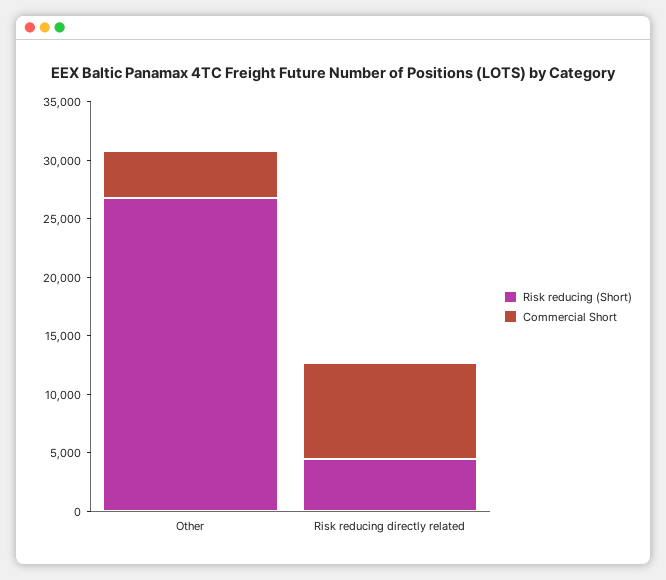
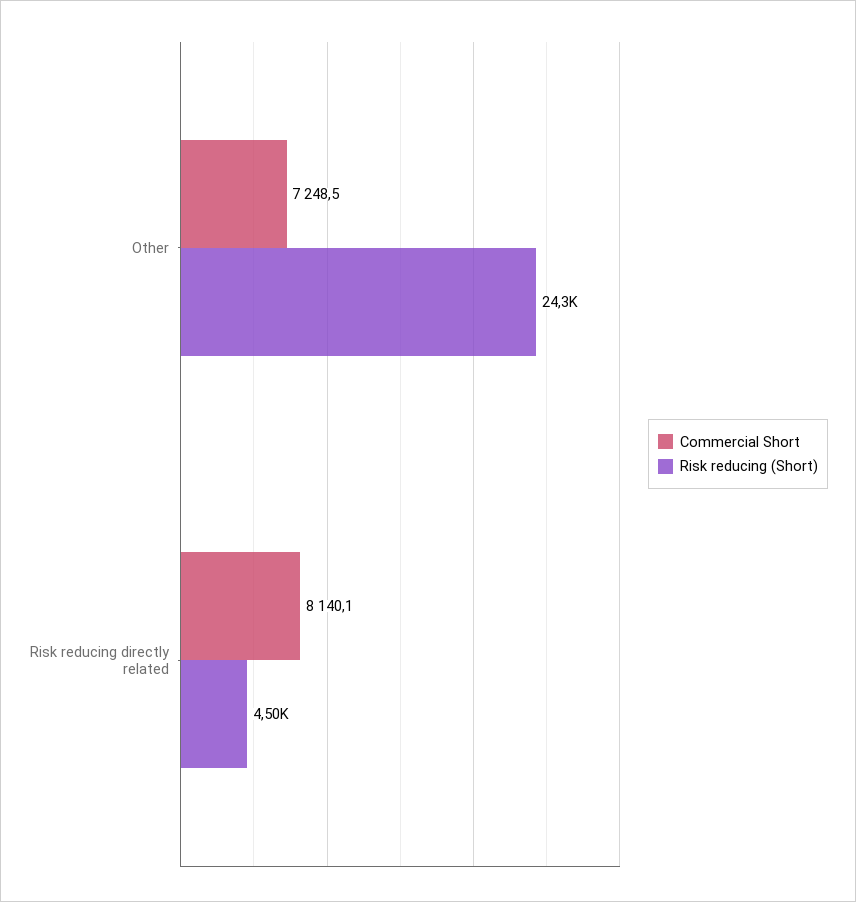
Risk reducing (Short), Other: 27000 -> 24300
Commercial Short, Other: 4000 -> 7248.5

